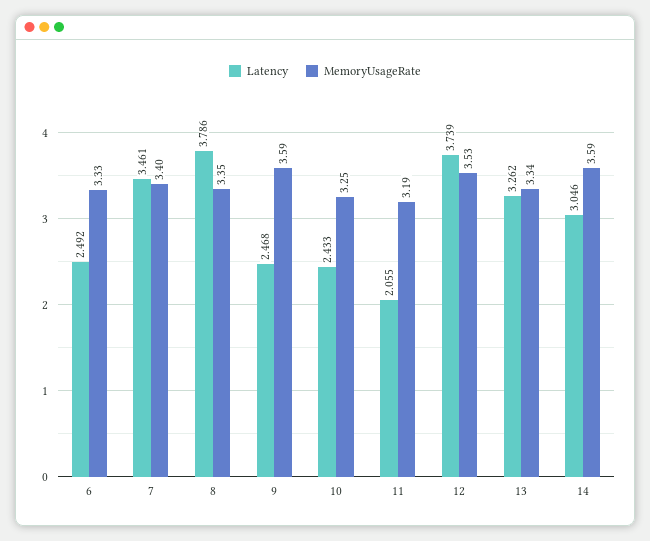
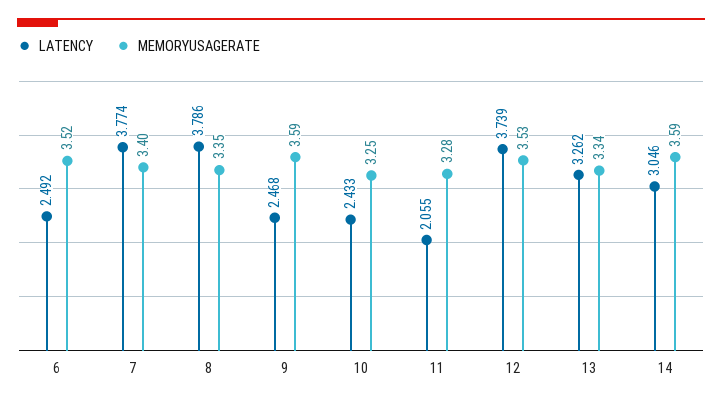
MemoryUsageRate, 6: 3.33 -> 3.52
Latency, 7: 3.461 -> 3.774
MemoryUsageRate, 11: 3.19 -> 3.28

